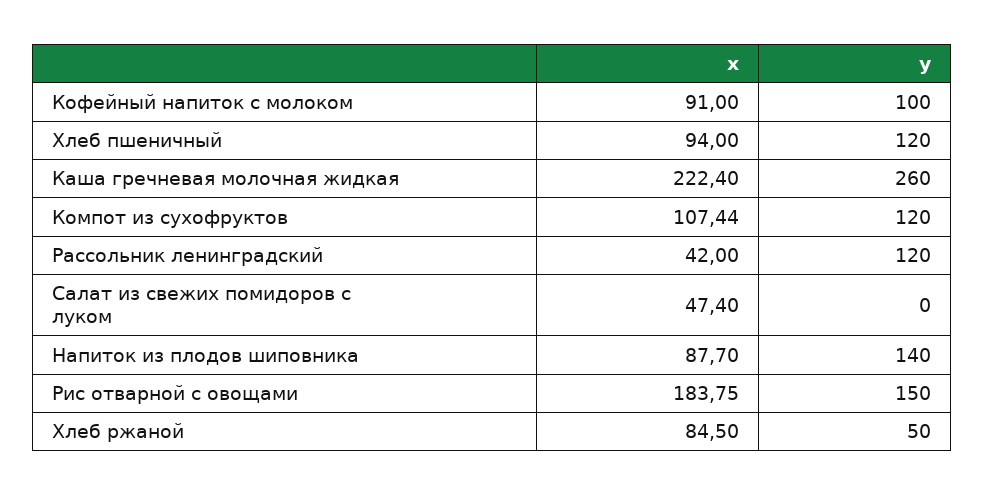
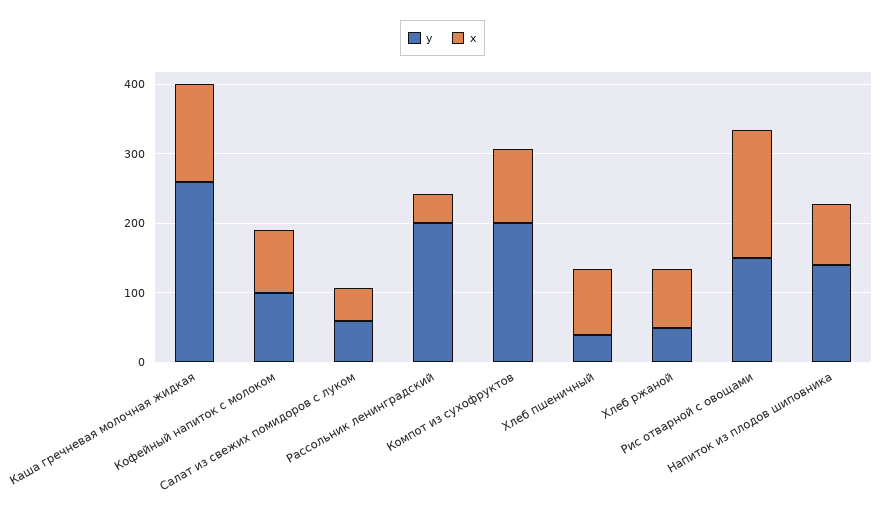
y, Хлеб пшеничный: 120 -> 40
x, Каша гречневая молочная жидкая: 222.4 -> 140
y, Компот из сухофруктов: 120 -> 200
y, Рассольник ленинградский: 120 -> 200
y, Салат из свежих помидоров с луком: 0 -> 60

